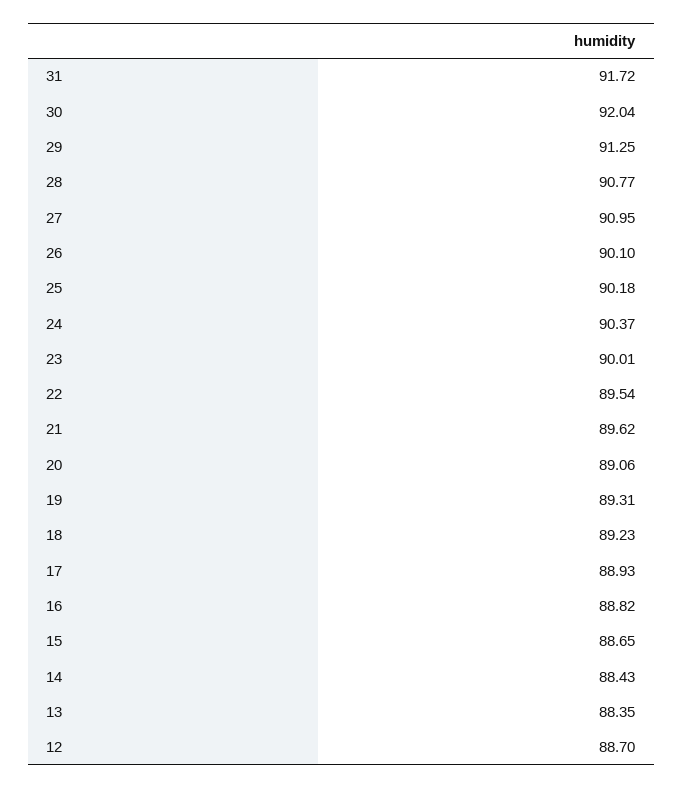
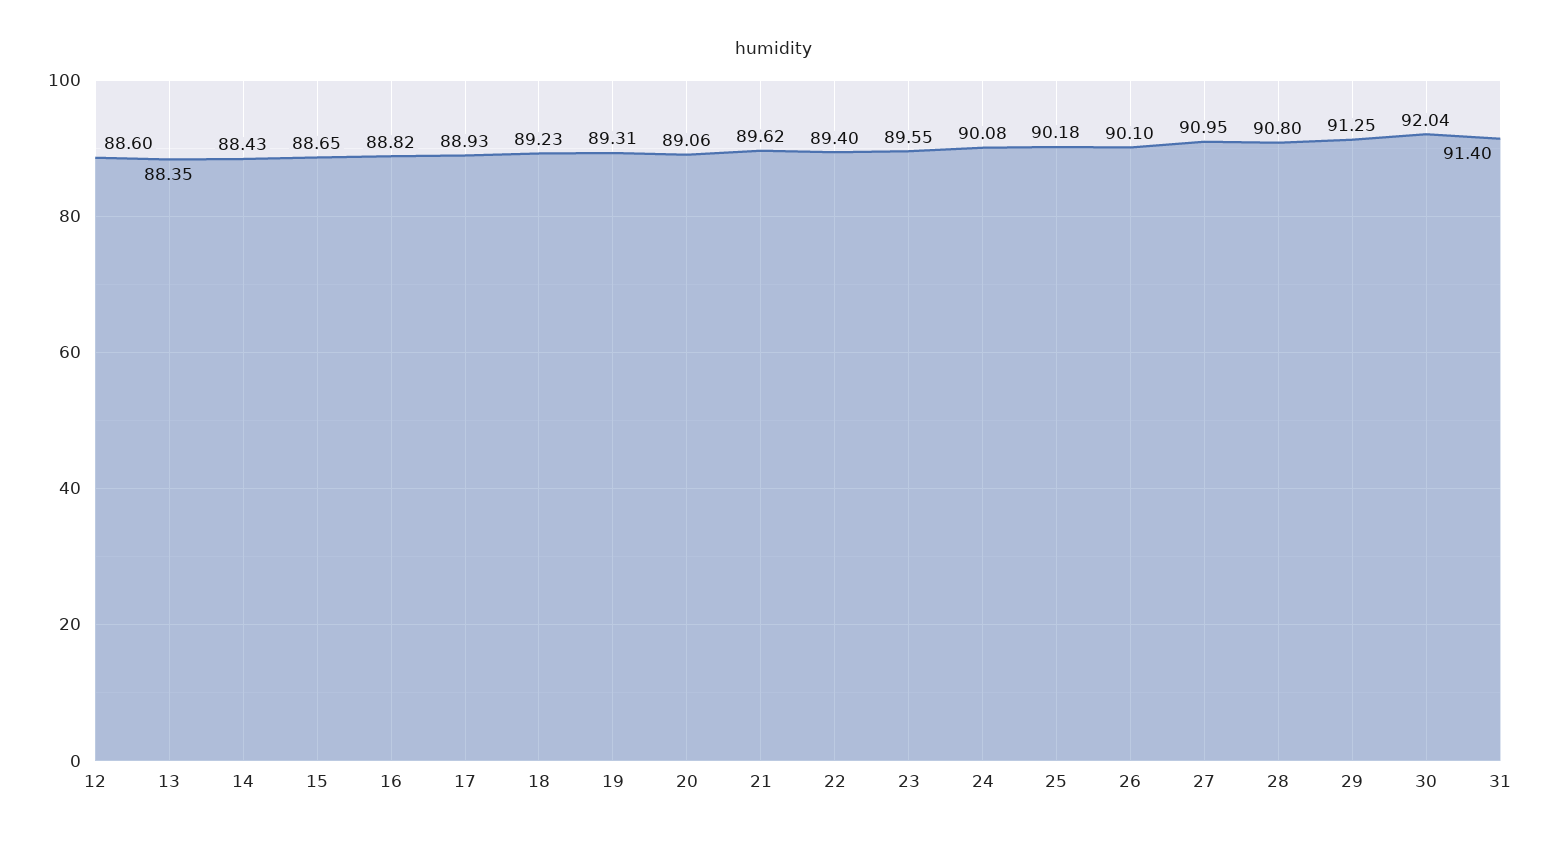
31: 91.72 -> 91.4
28: 90.77 -> 90.8
24: 90.37 -> 90.08
23: 90.01 -> 89.55
22: 89.54 -> 89.4
12: 88.7 -> 88.6

